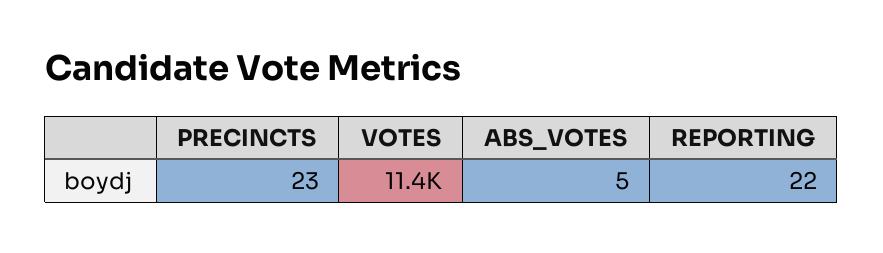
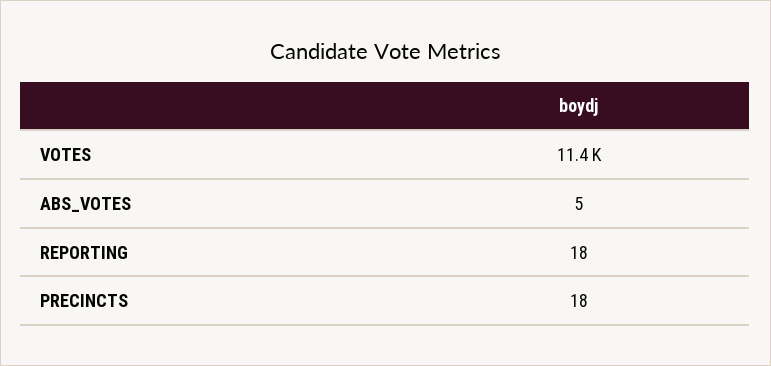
PRECINCTS: 23 -> 18
REPORTING: 22 -> 18

